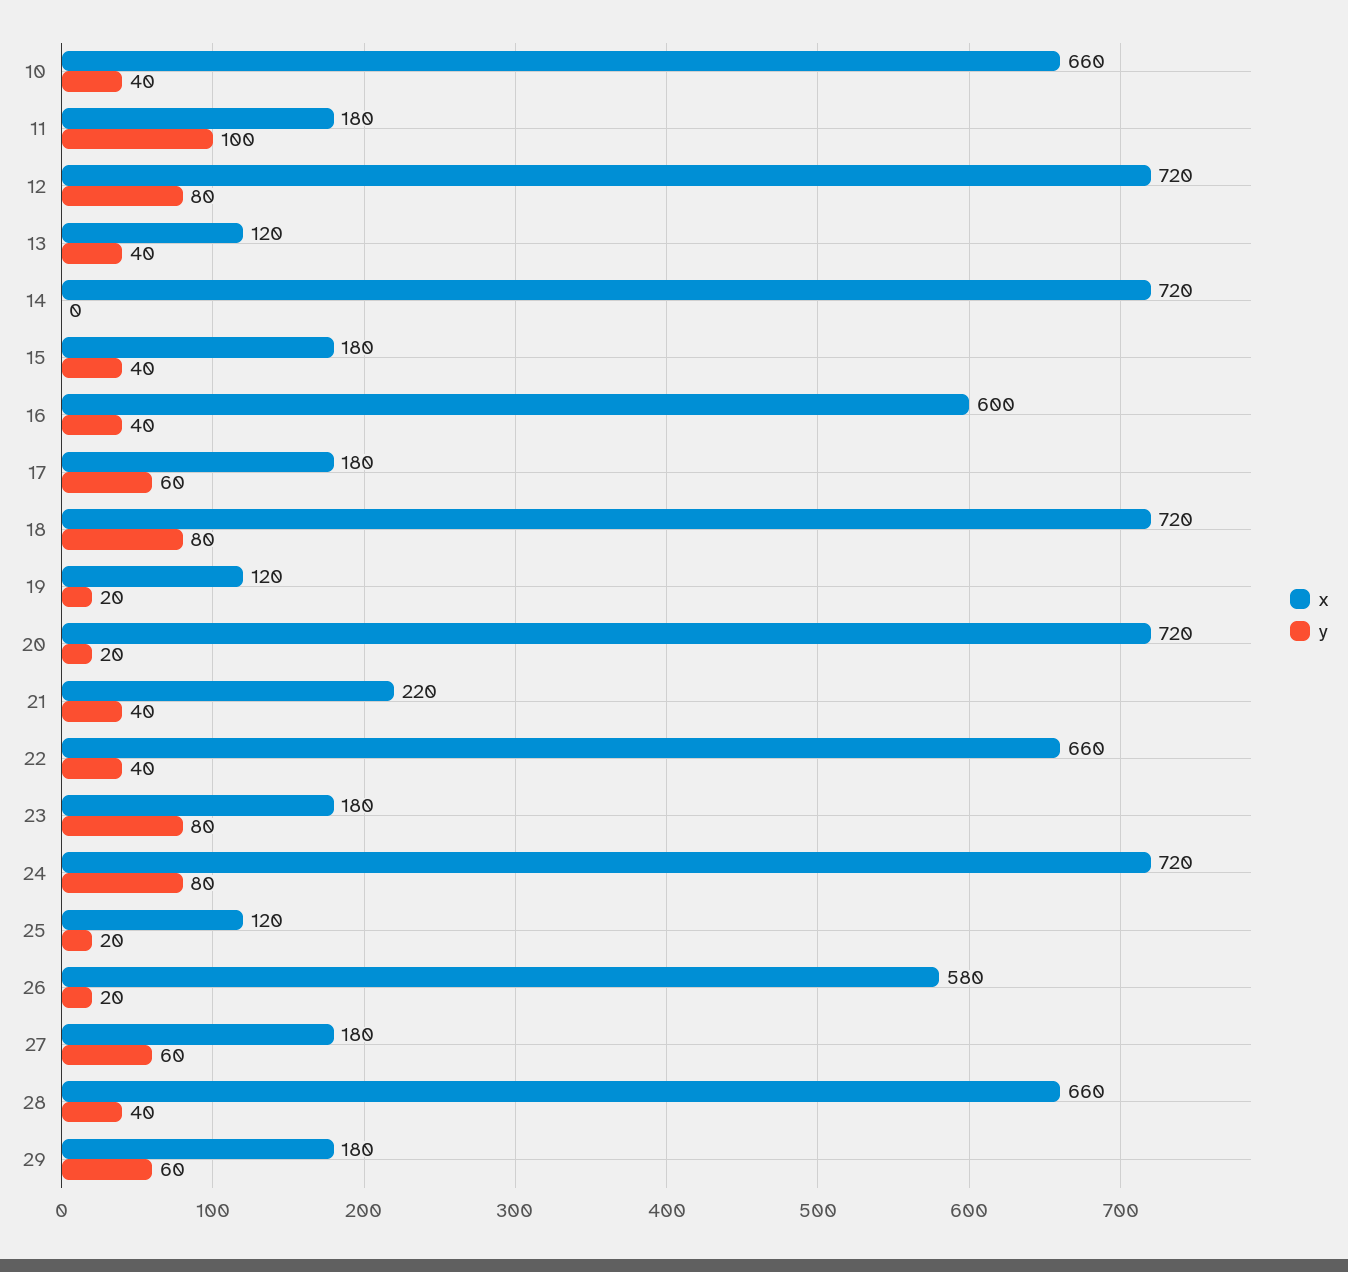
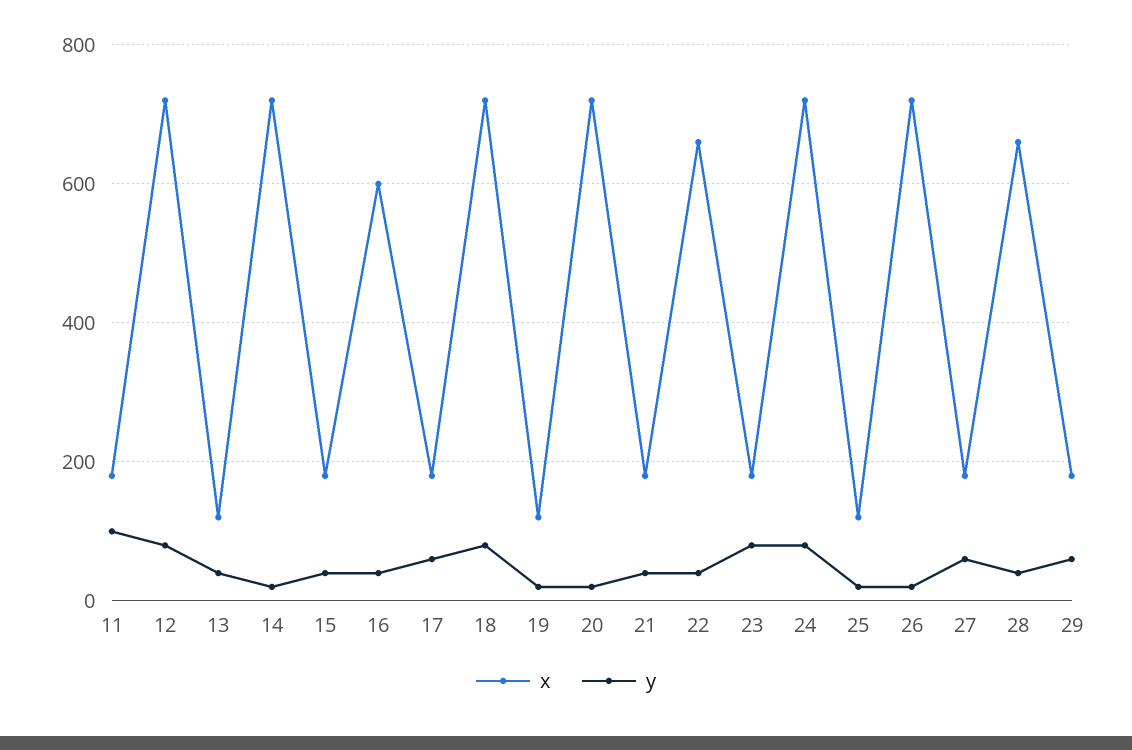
x, 10: 660 -> none
y, 10: 40 -> none
y, 14: 0 -> 20
x, 21: 220 -> 180
x, 26: 580 -> 720

